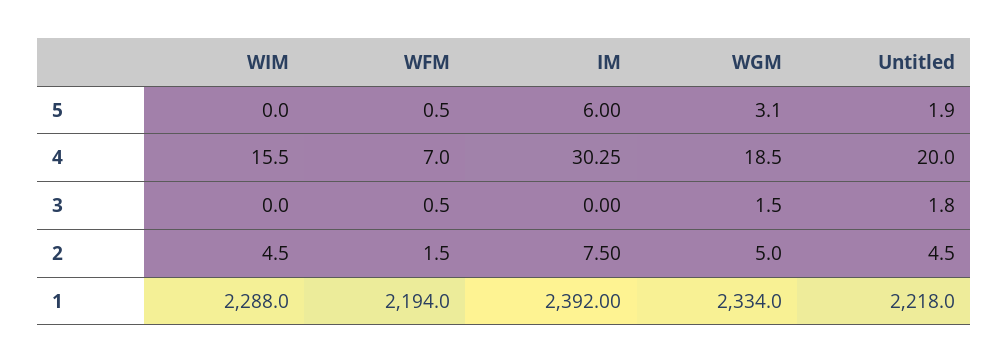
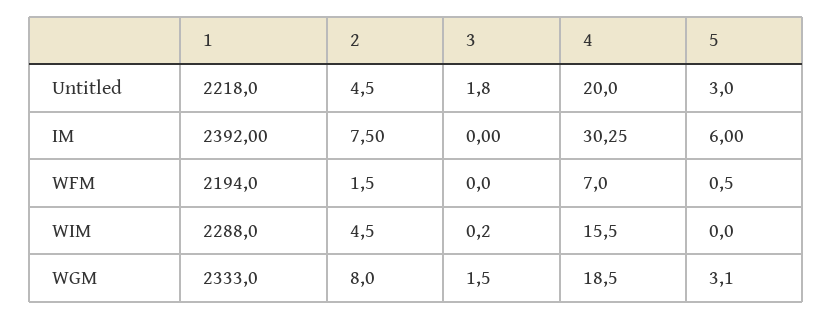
Untitled, 5: 1.9 -> 3
WIM, 3: 0 -> 0.2
WFM, 3: 0.5 -> 0
WGM, 2: 5 -> 8
WGM, 1: 2334 -> 2333

